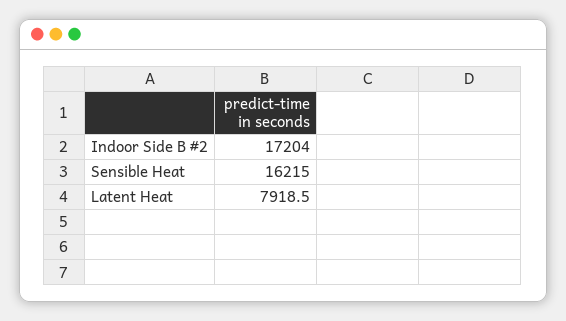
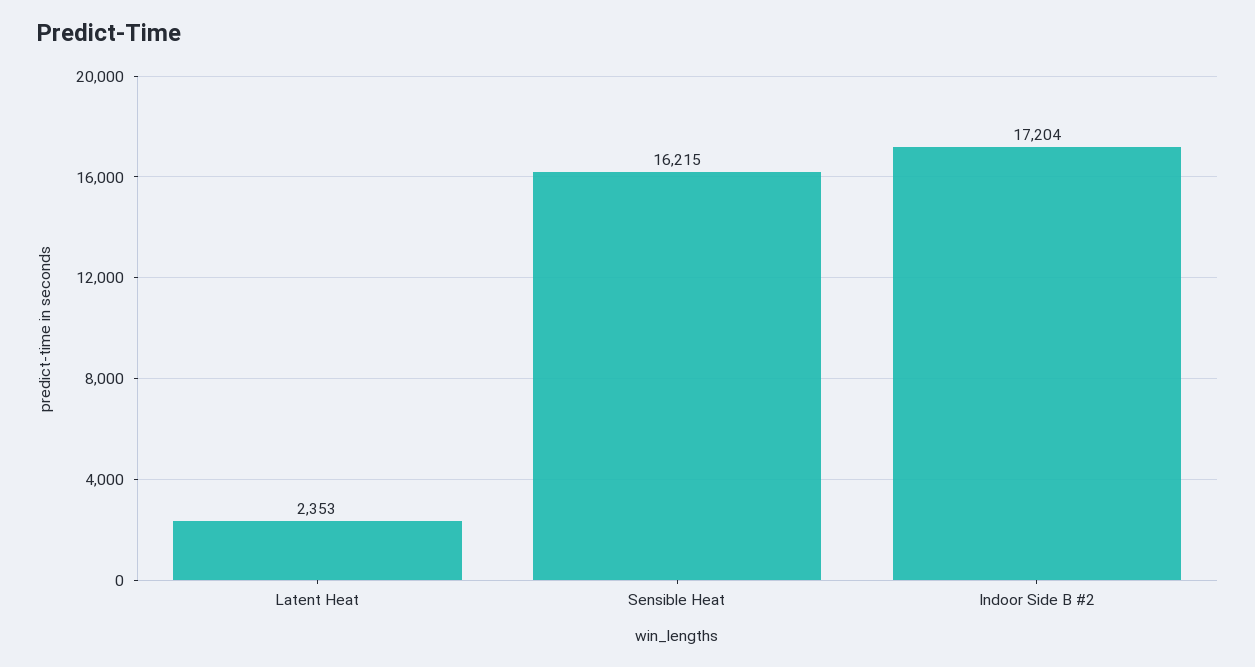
Latent Heat: 7918.5 -> 2353

